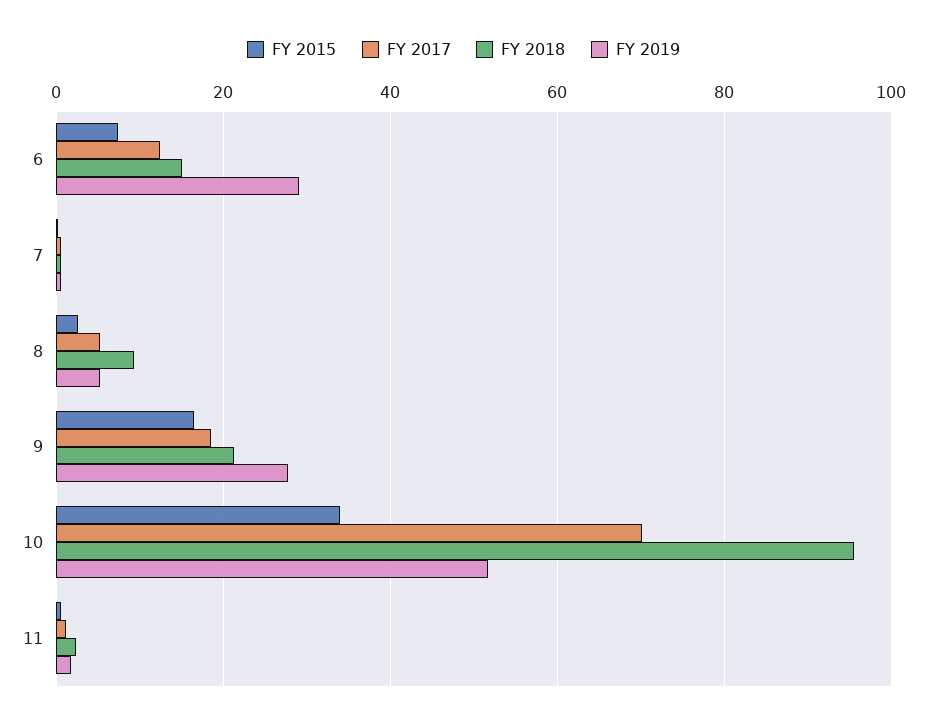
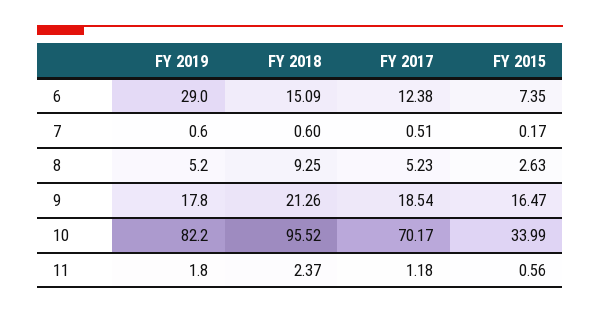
FY 2019, 9: 28 -> 17.8
FY 2019, 10: 52 -> 82.2

